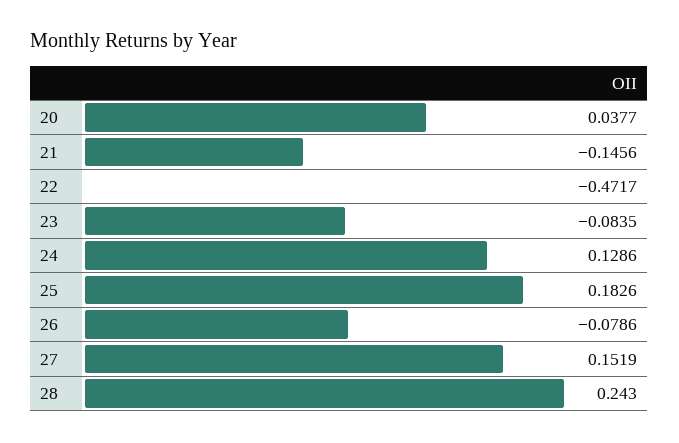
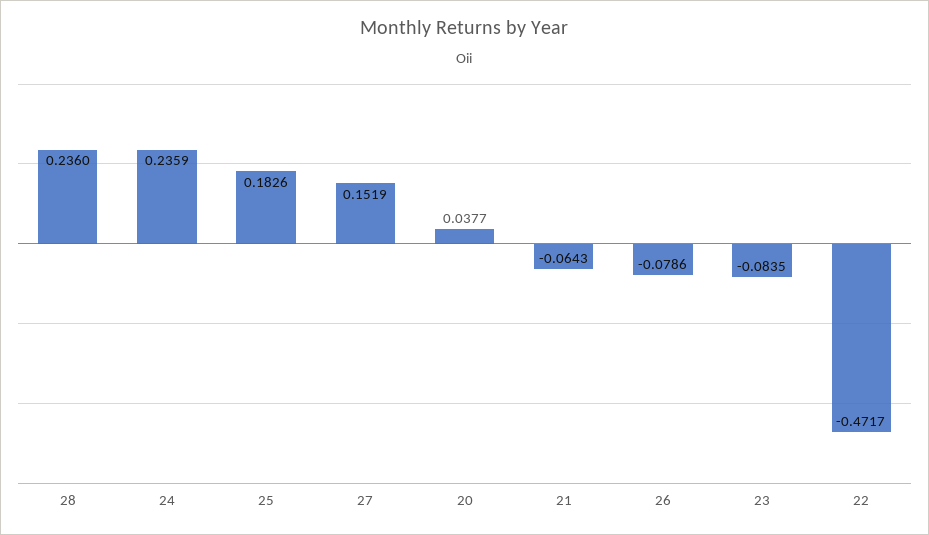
21: -0.1456 -> -0.0643
24: 0.1286 -> 0.2359
28: 0.243 -> 0.236

